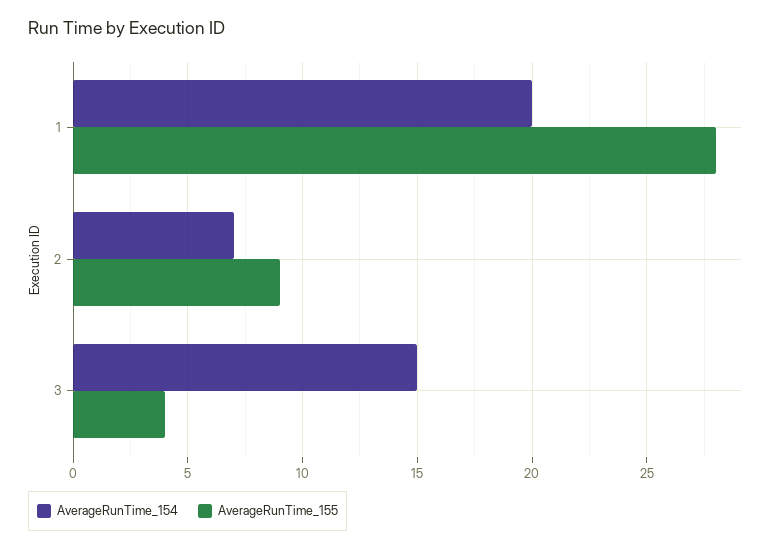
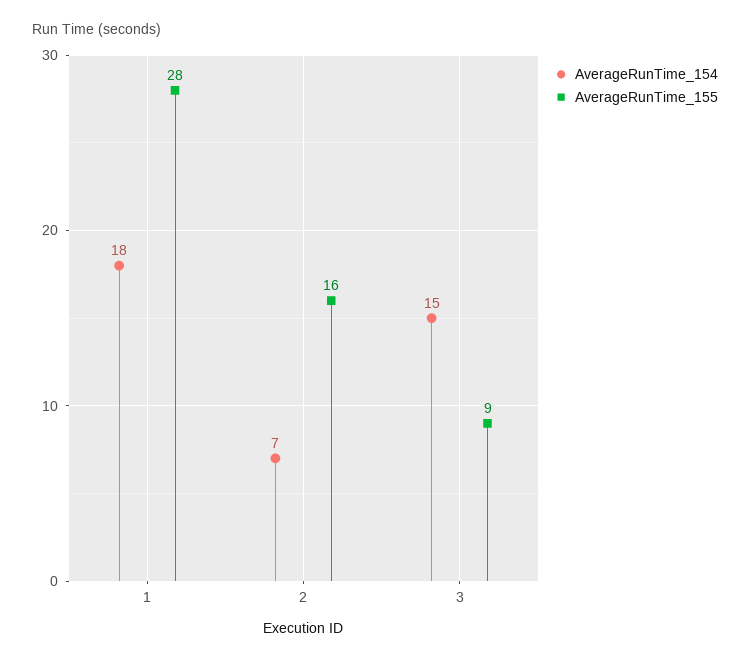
AverageRunTime_154, 1: 20 -> 18
AverageRunTime_155, 2: 9 -> 16
AverageRunTime_155, 3: 4 -> 9

